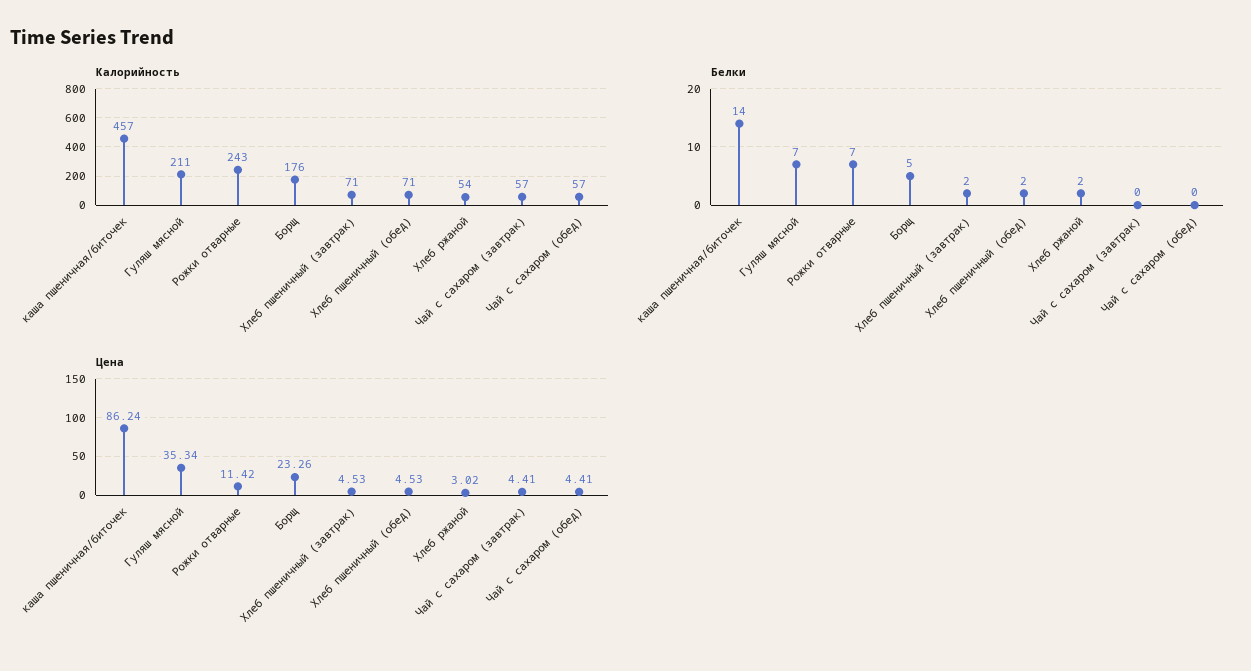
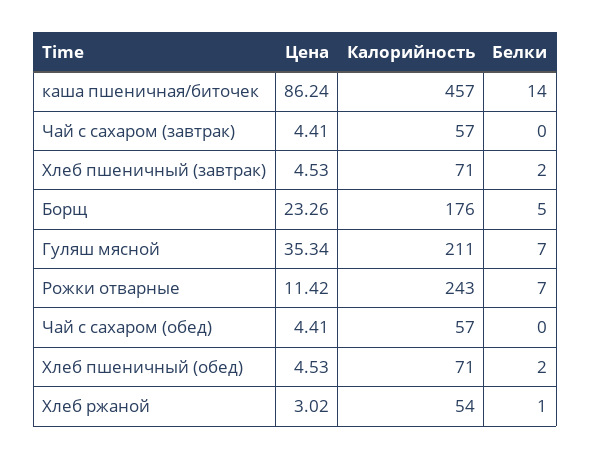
Белки, Хлеб ржаной: 2 -> 1

